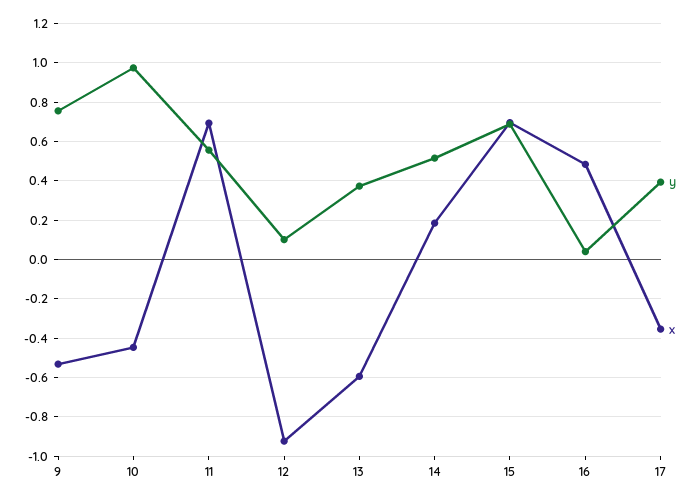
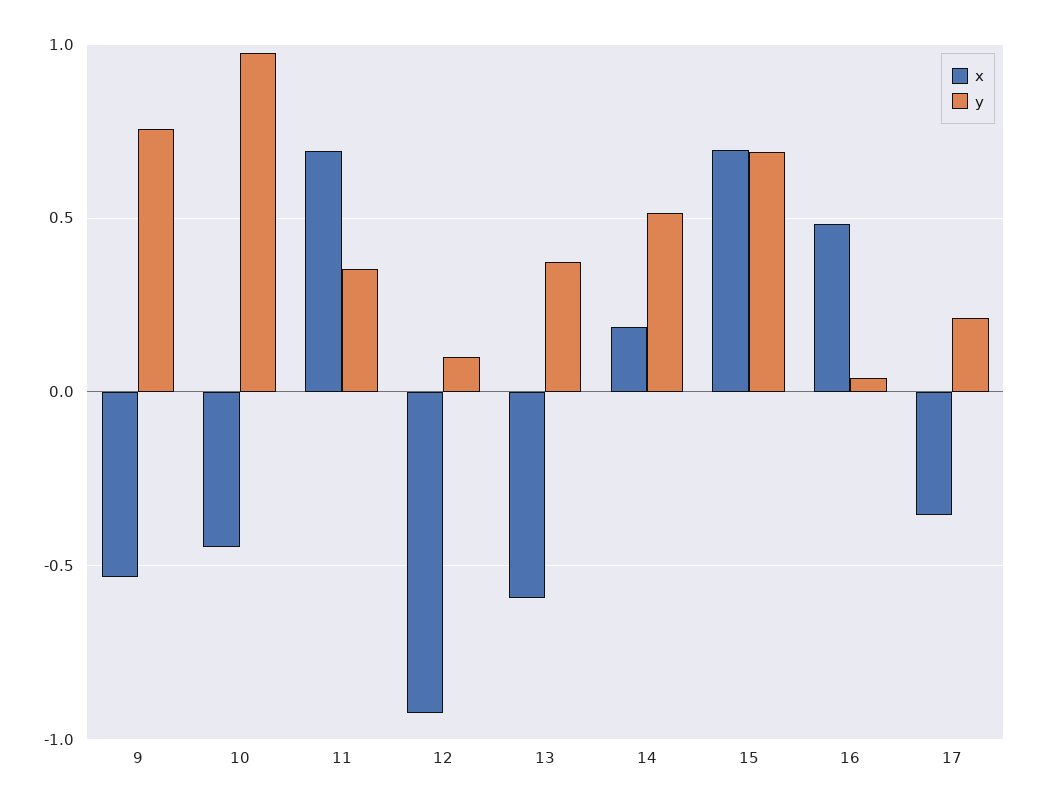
y, 11: 0.55 -> 0.35
y, 17: 0.4 -> 0.2

